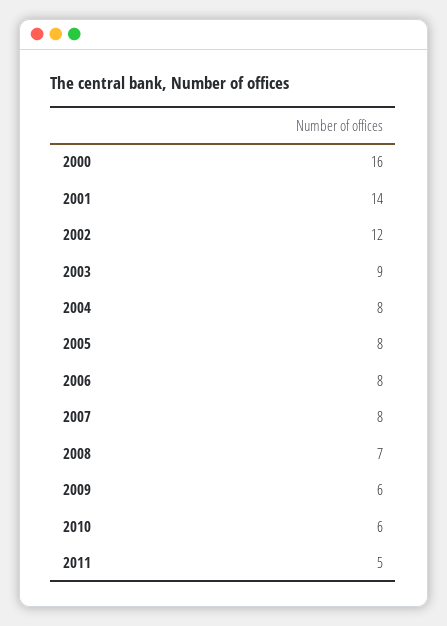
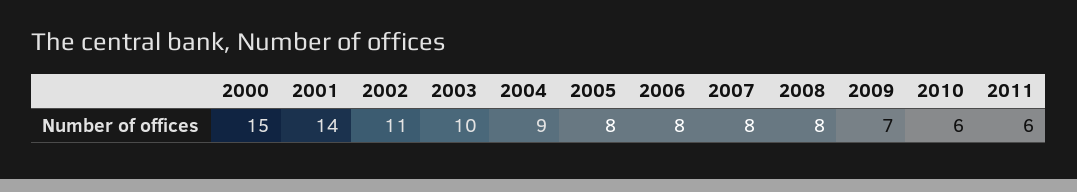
2000: 16 -> 15
2002: 12 -> 11
2003: 9 -> 10
2004: 8 -> 9
2008: 7 -> 8
2009: 6 -> 7
2011: 5 -> 6

